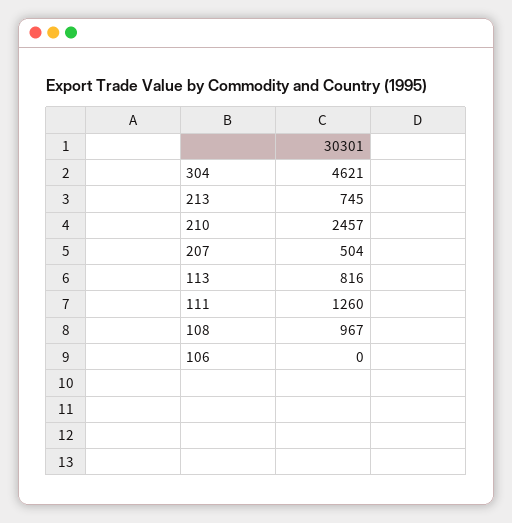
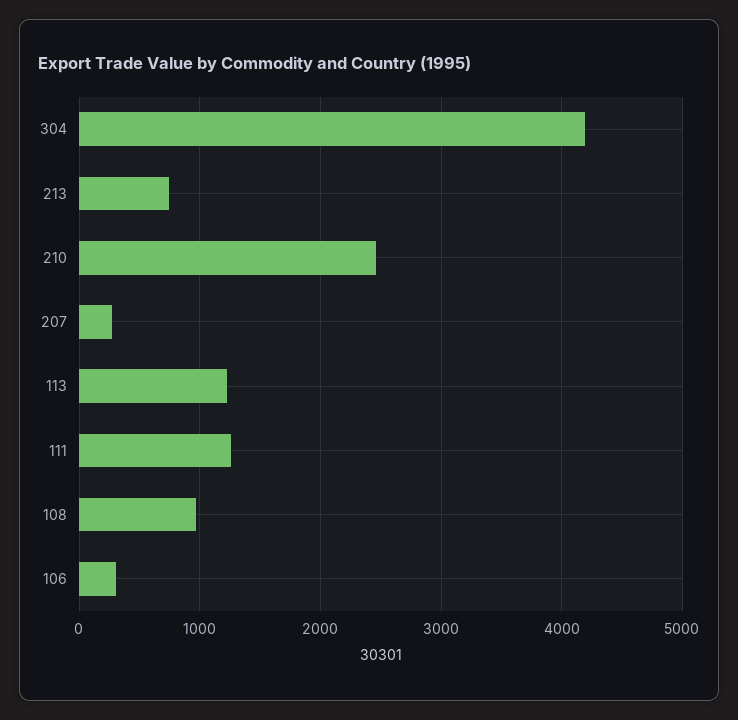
304: 4621 -> 4200
207: 504 -> 300
113: 816 -> 1200
106: 0 -> 300

